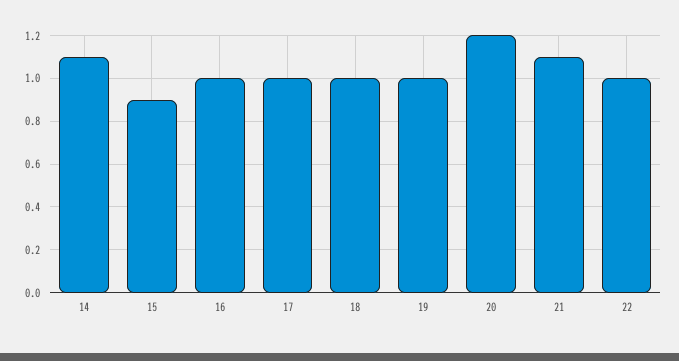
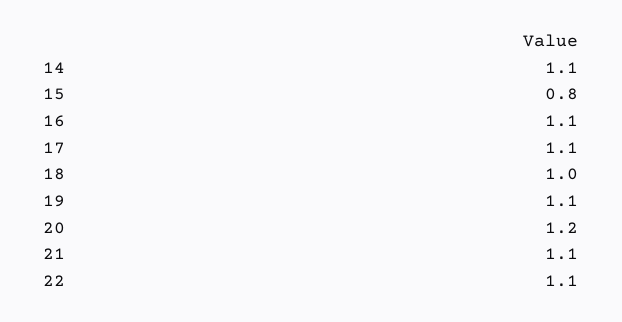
15: 0.9 -> 0.8
16: 1 -> 1.1
17: 1 -> 1.1
19: 1 -> 1.1
22: 1 -> 1.1

